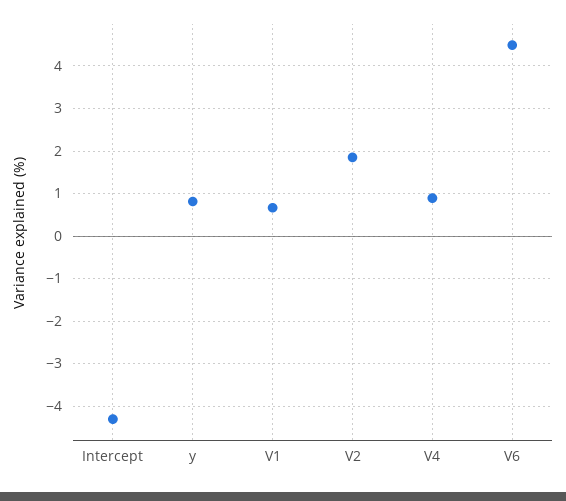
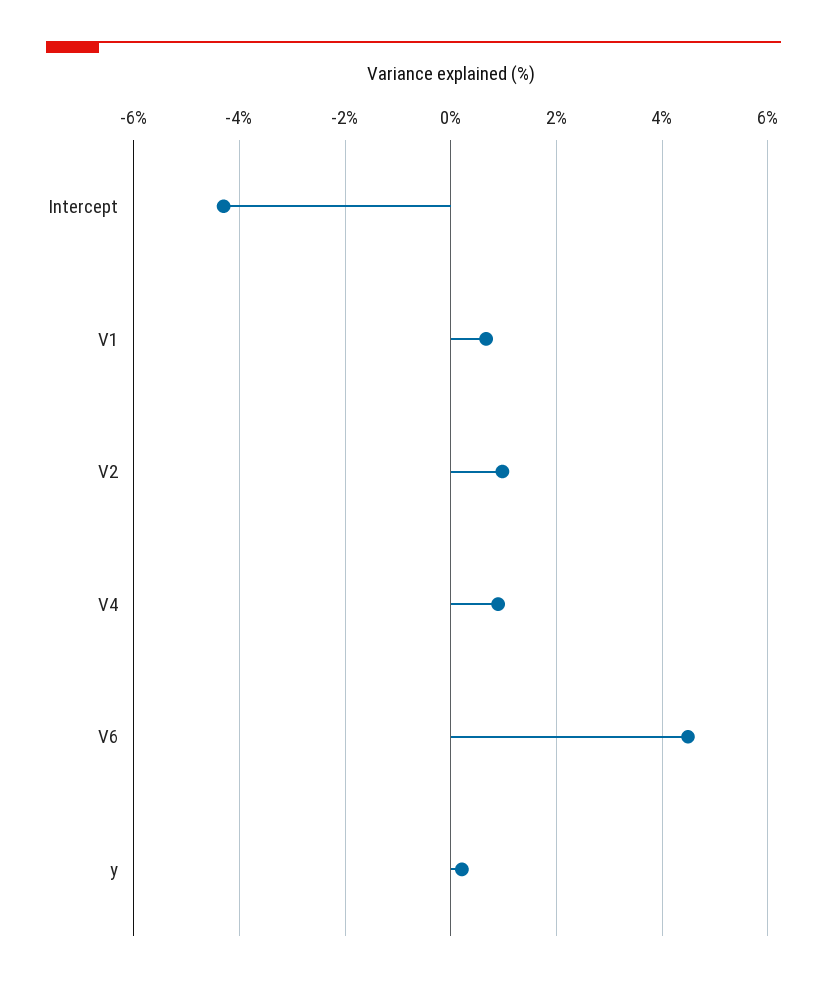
y: 0.8 -> 0.2
V2: 1.8 -> 1

